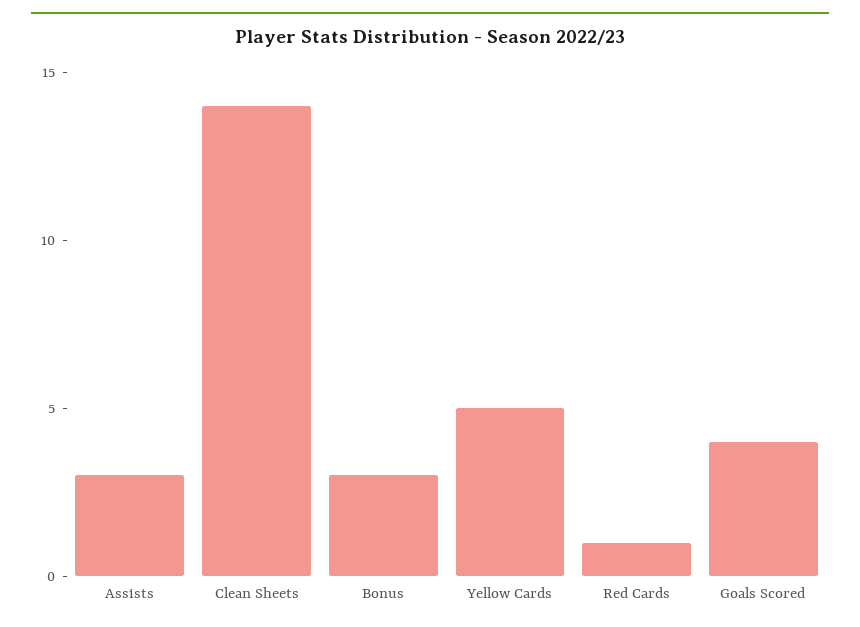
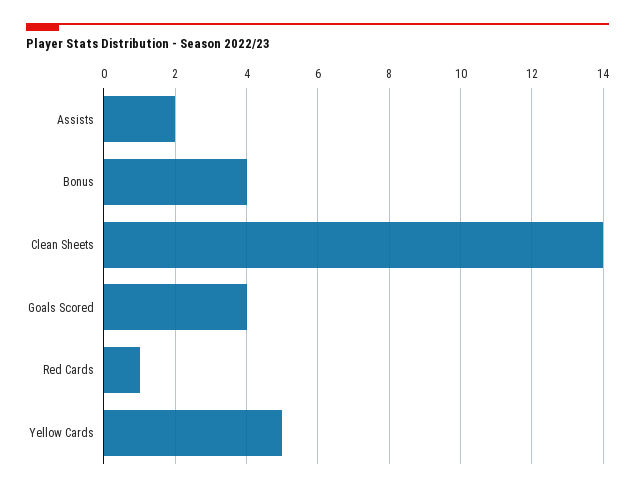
Assists: 3 -> 2
Bonus: 3 -> 4

